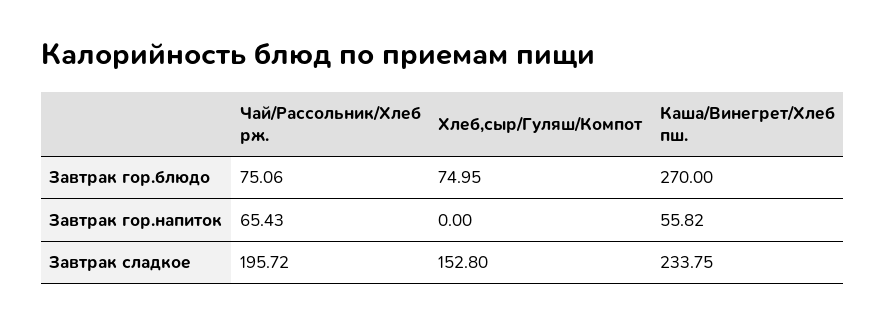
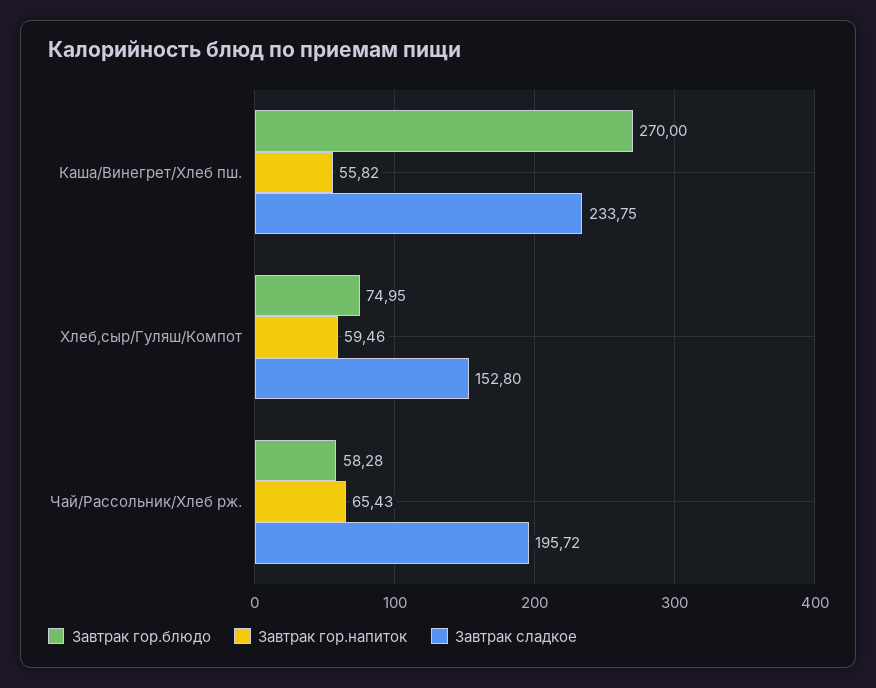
Завтрак гор.блюдо, Чай/Рассольник/Хлеб рж.: 75.06 -> 58.28
Завтрак гор.напиток, Хлеб,сыр/Гуляш/Компот: 0 -> 59.46

